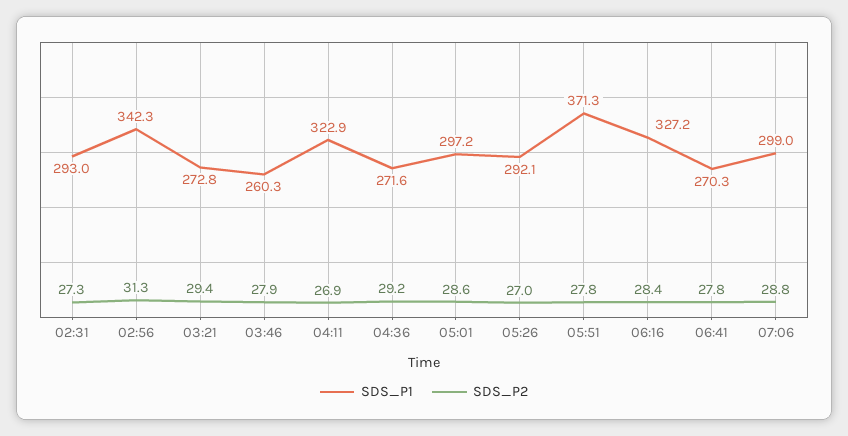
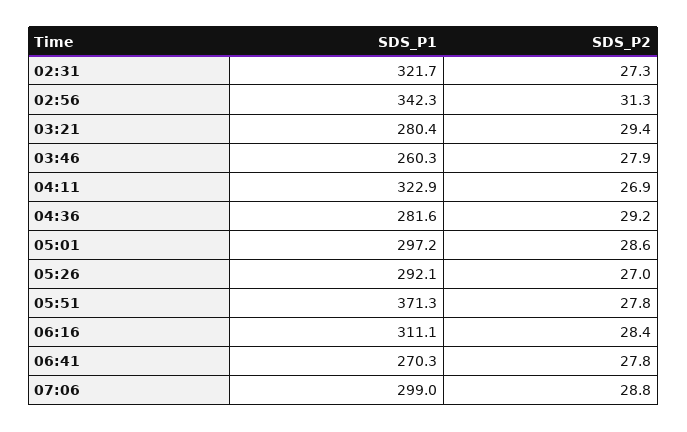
SDS_P1, 02:31: 293 -> 321.7
SDS_P1, 03:21: 272.8 -> 280.4
SDS_P1, 04:36: 271.6 -> 281.6
SDS_P1, 06:16: 327.2 -> 311.1

